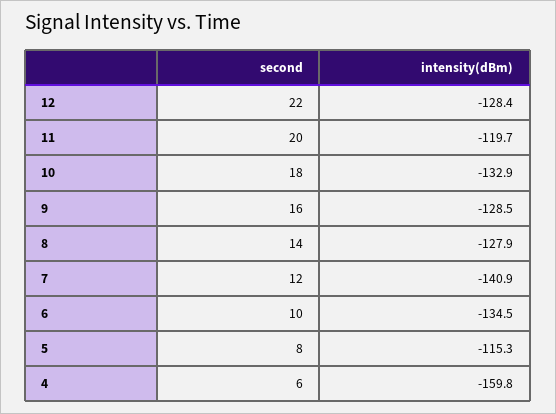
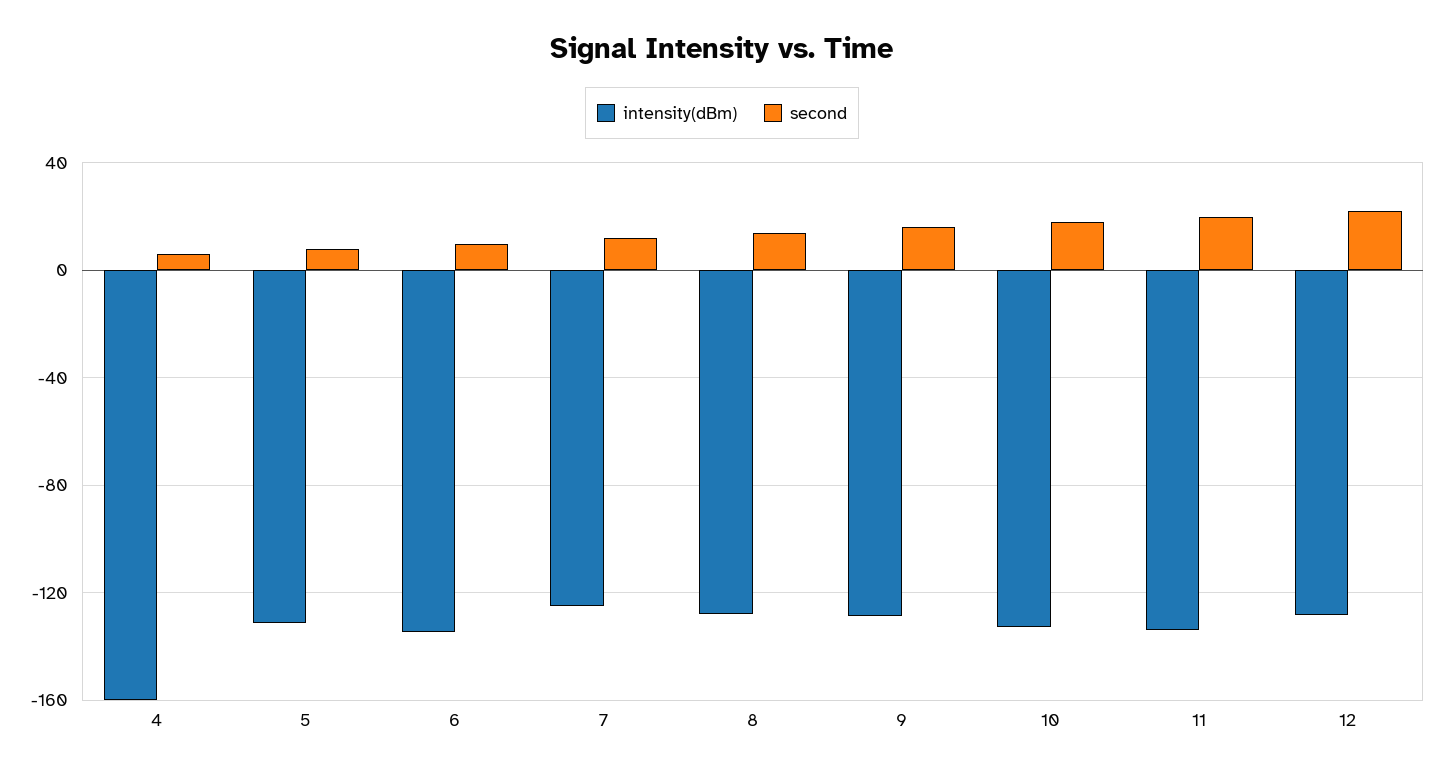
intensity(dBm), 11: -119.7 -> -135
intensity(dBm), 7: -140.9 -> -125
intensity(dBm), 5: -115.3 -> -130

